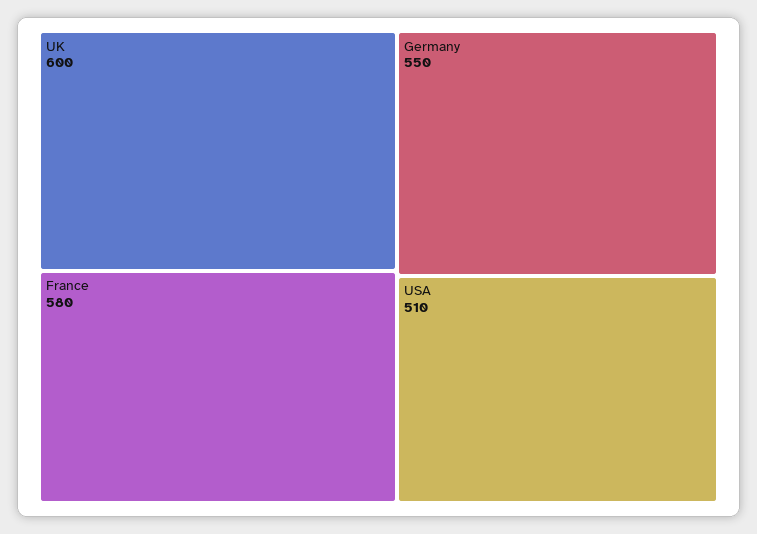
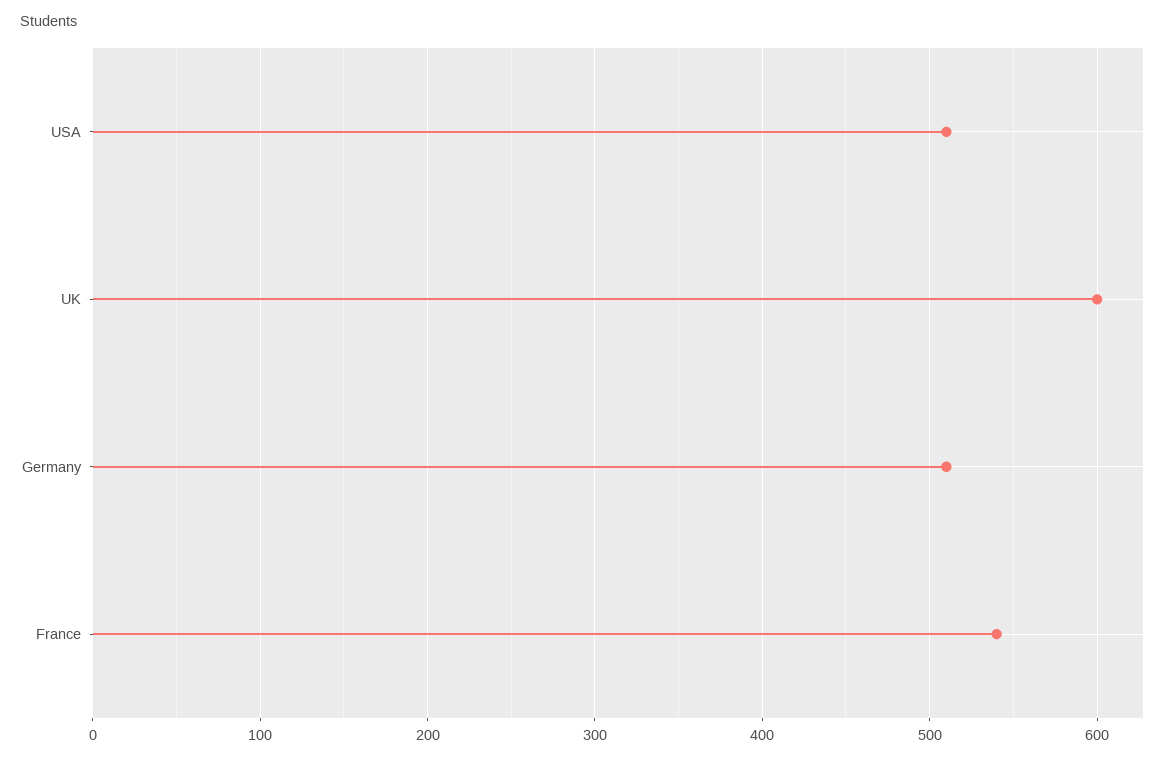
France: 580 -> 540
Germany: 550 -> 510

